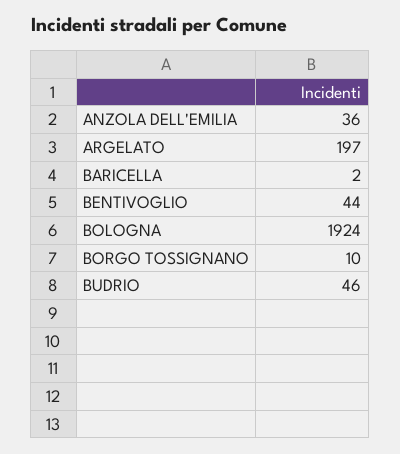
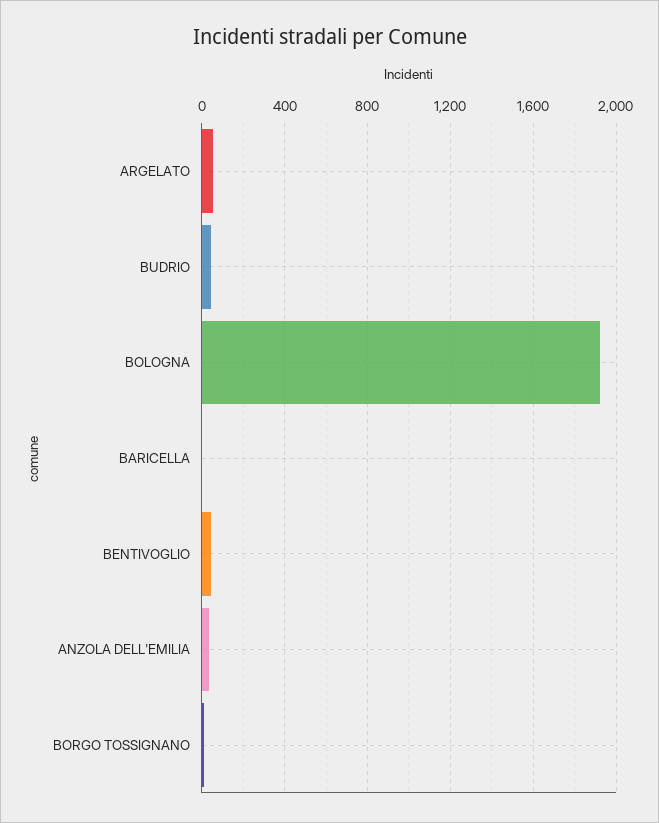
ARGELATO: 197 -> 50

